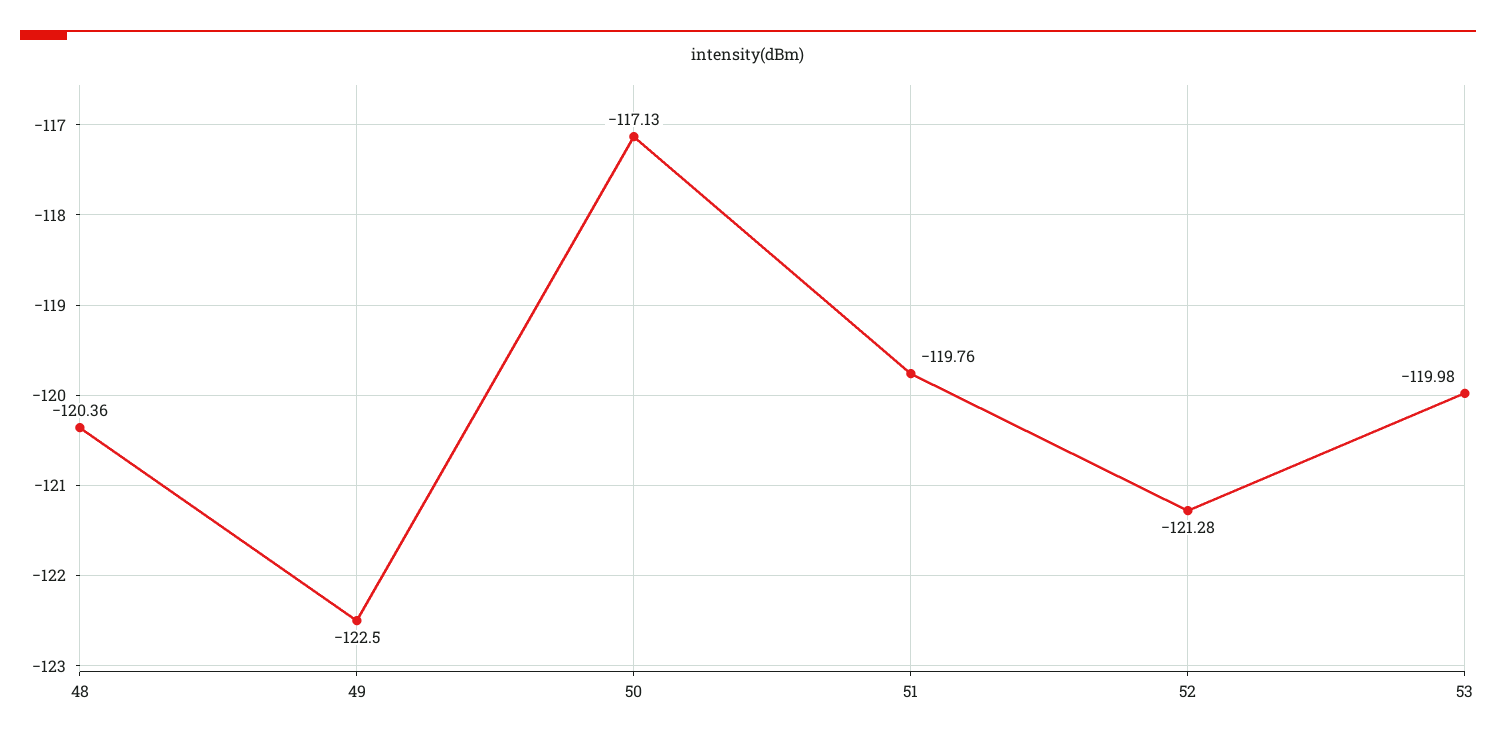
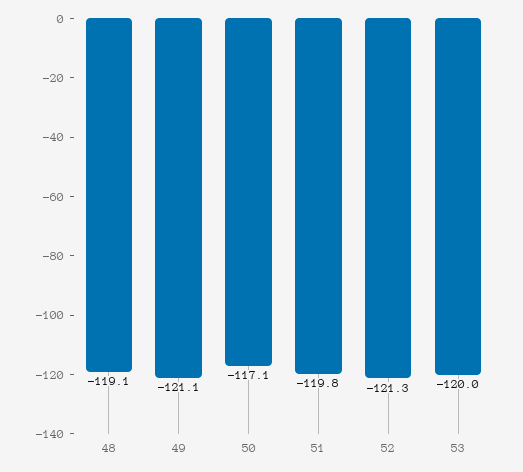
48: -120.36 -> -119.1
49: -122.5 -> -121.1

